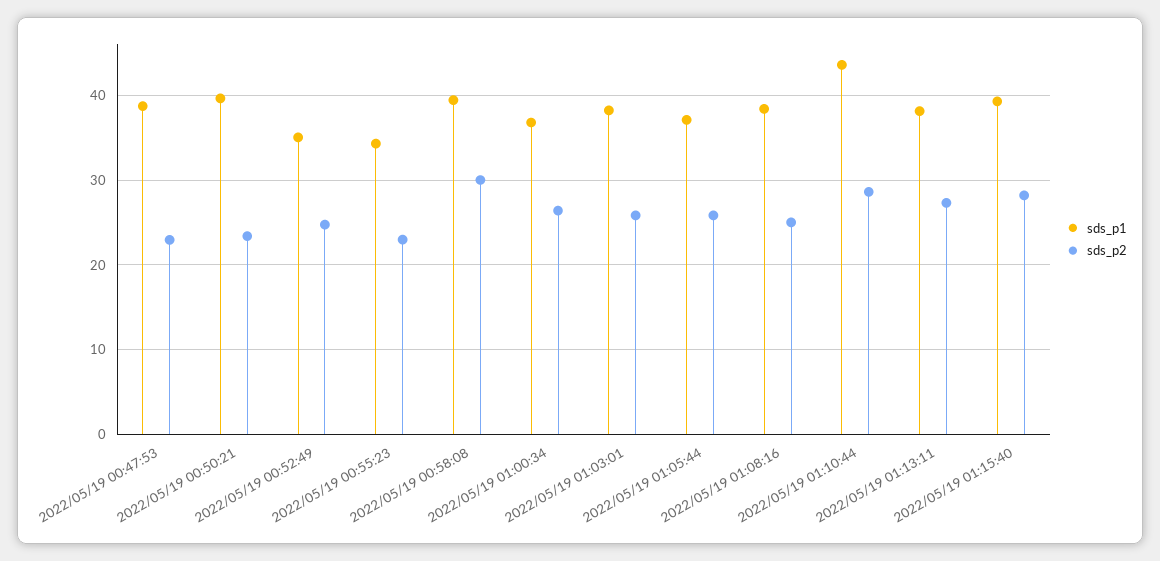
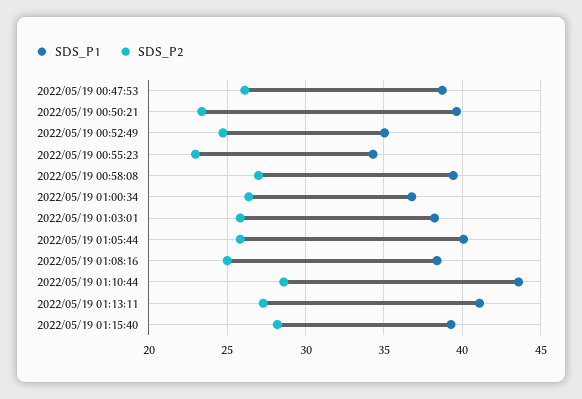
sds_p2, 2022/05/19 00:47:53: 23 -> 26
sds_p2, 2022/05/19 00:58:08: 30 -> 27
sds_p1, 2022/05/19 01:05:44: 37 -> 40
sds_p1, 2022/05/19 01:13:11: 38 -> 41

